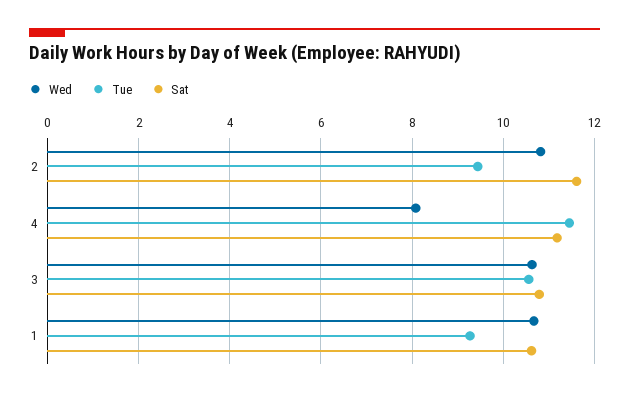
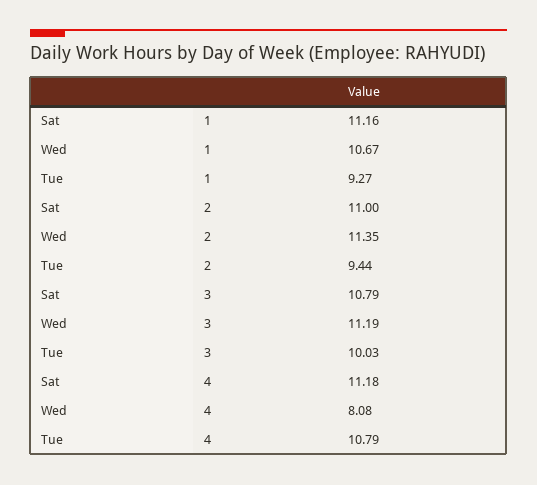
Wed, 2: 10.8 -> 11.35
Sat, 2: 11.6 -> 11
Tue, 4: 11.4 -> 10.79
Wed, 3: 10.6 -> 11.19
Tue, 3: 10.6 -> 10.03
Sat, 1: 10.6 -> 11.16

